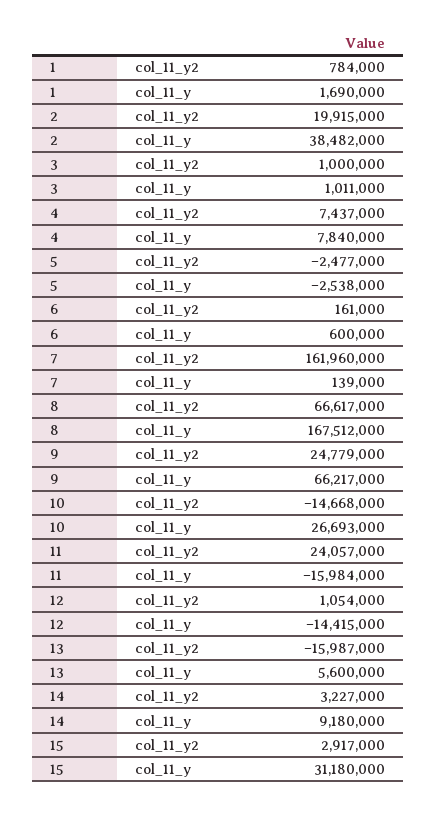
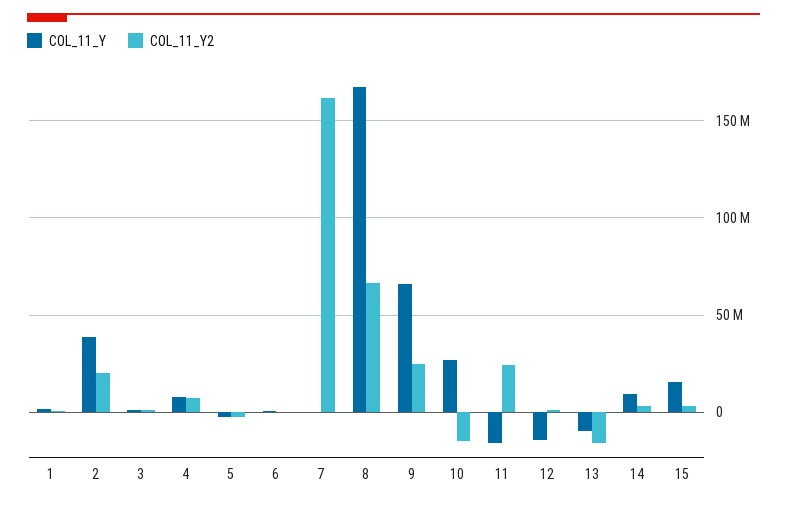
col_11_y, 13: 5600000 -> -10000000
col_11_y, 15: 31180000 -> 15000000

